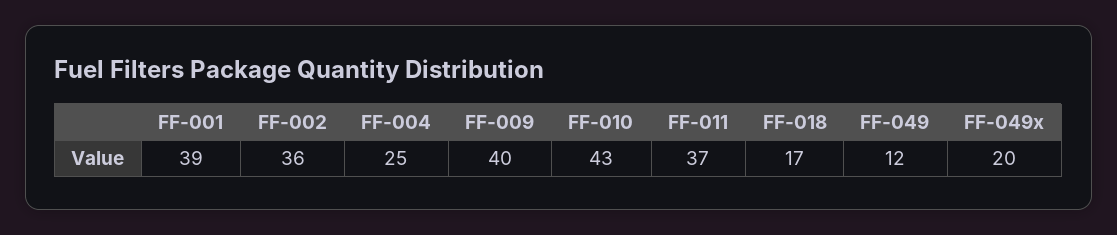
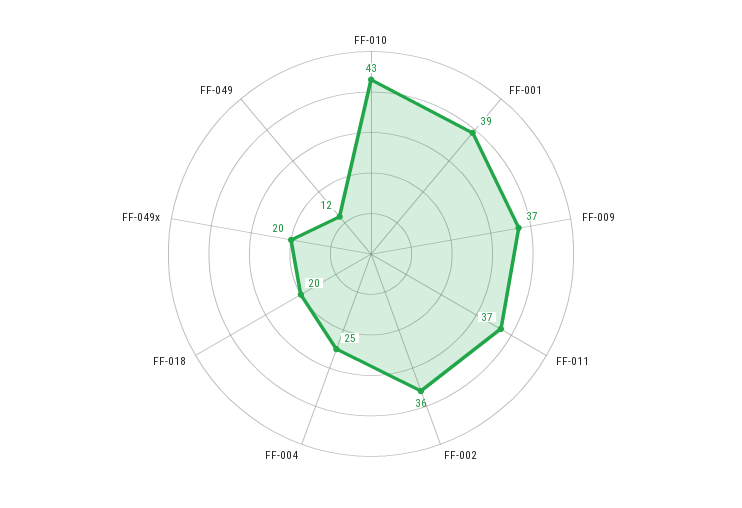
FF-009: 40 -> 37
FF-018: 17 -> 20

